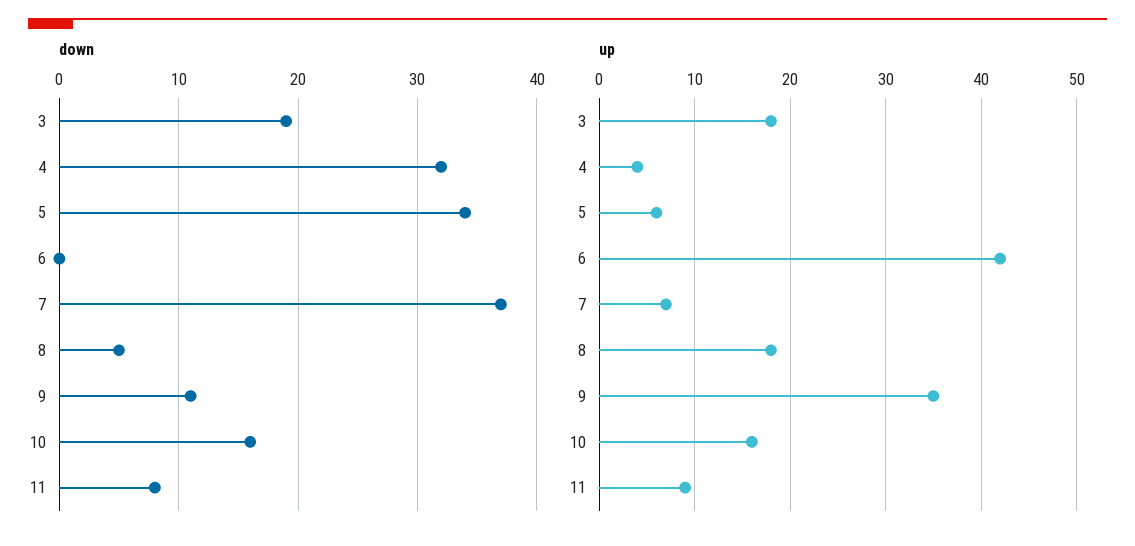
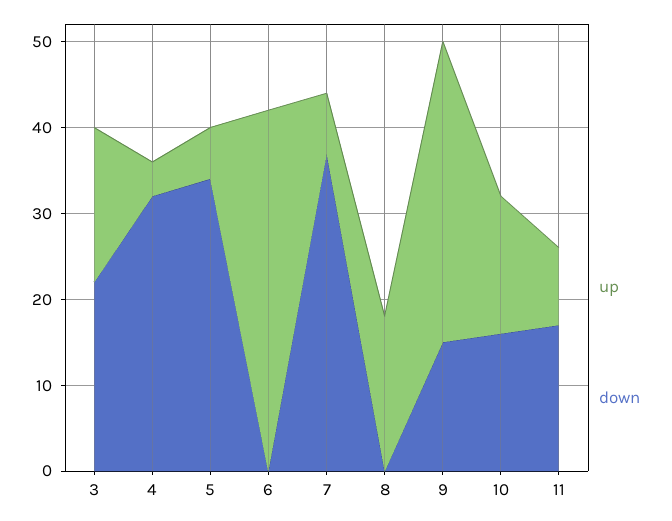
down, 3: 19 -> 22
down, 8: 5 -> 0
down, 9: 11 -> 15
down, 11: 8 -> 17

